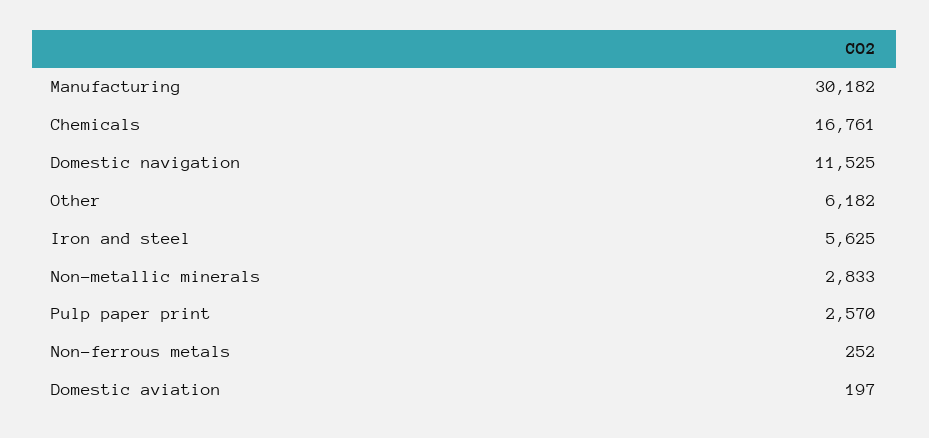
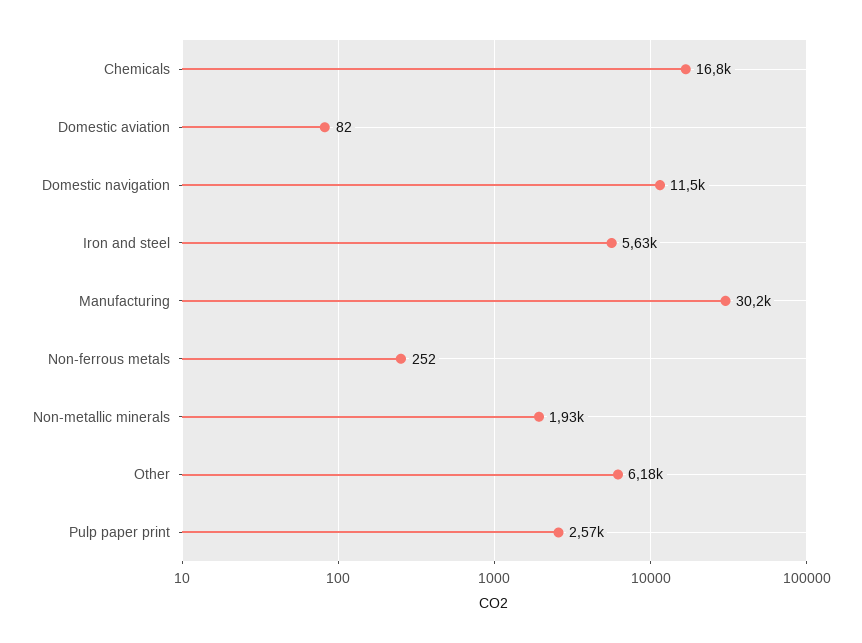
Non-metallic minerals: 2833 -> 1930
Domestic aviation: 197 -> 82

